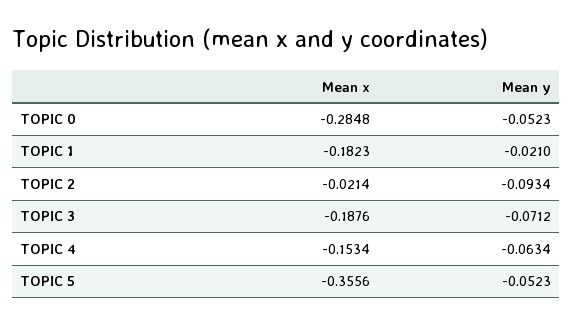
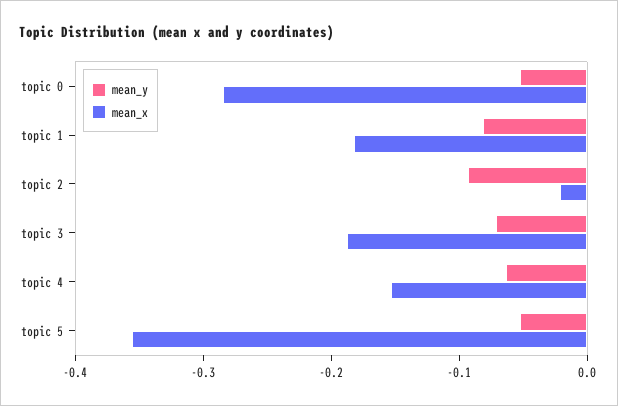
Mean y, TOPIC 1: -0.021 -> -0.08

